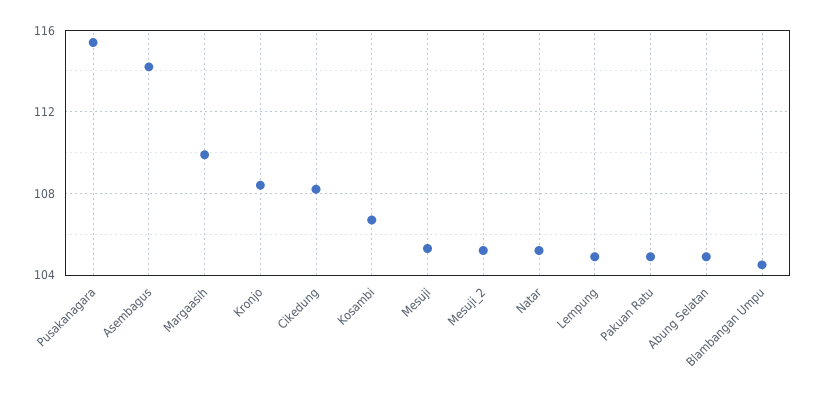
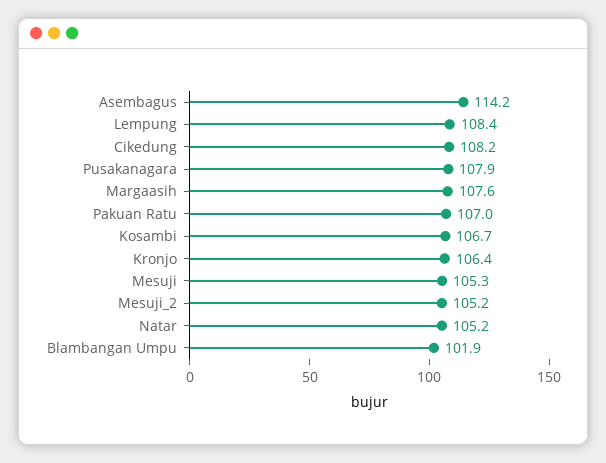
Pusakanagara: 115.5 -> 107.9
Margaasih: 110 -> 107.6
Kronjo: 108.5 -> 106.4
Lempung: 105 -> 108.4
Pakuan Ratu: 105 -> 107
Abung Selatan: 105 -> none
Blambangan Umpu: 104.5 -> 101.9

